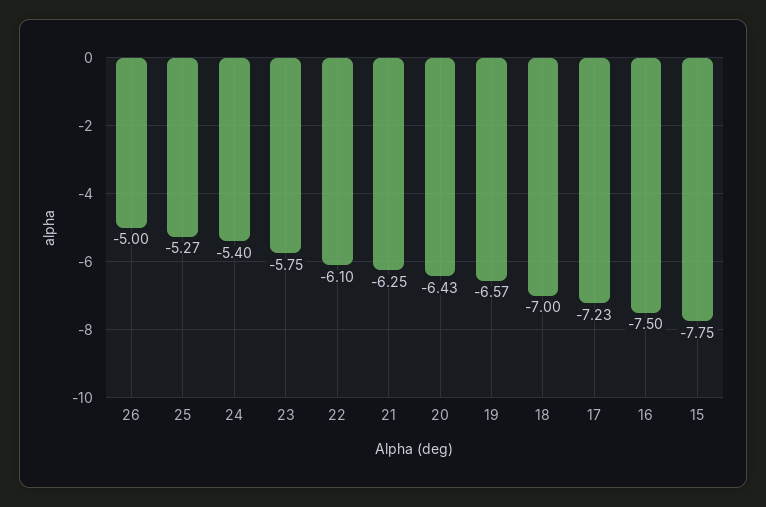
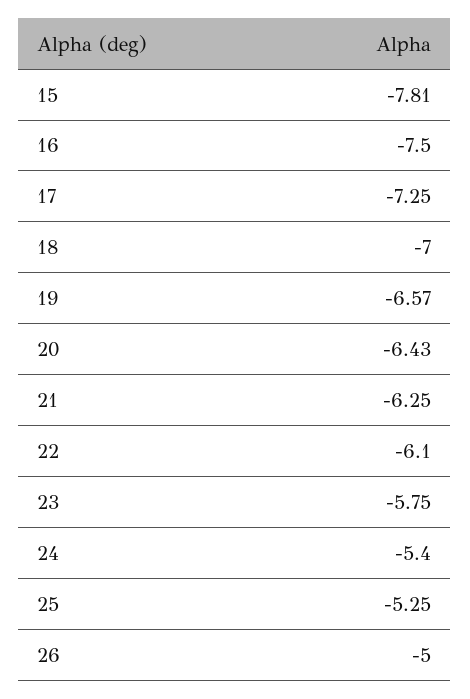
25: -5.27 -> -5.25
17: -7.23 -> -7.25
15: -7.75 -> -7.81

